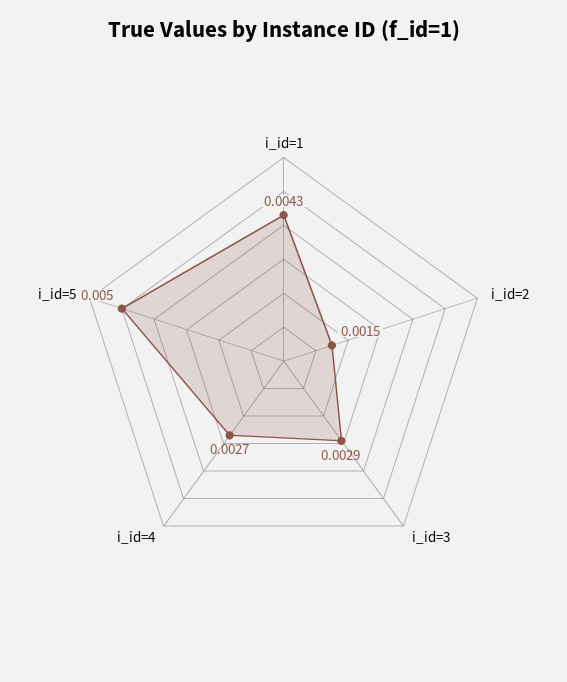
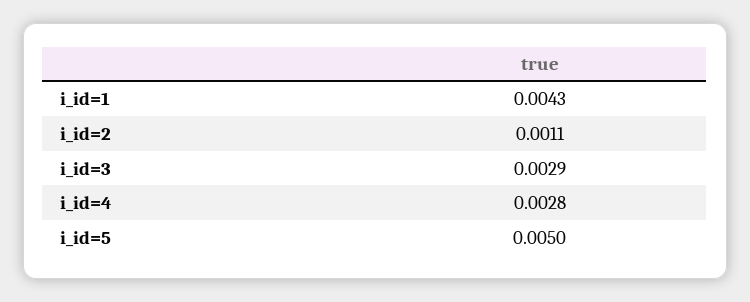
i_id=2: 0.0015 -> 0.0011
i_id=4: 0.0027 -> 0.0028

